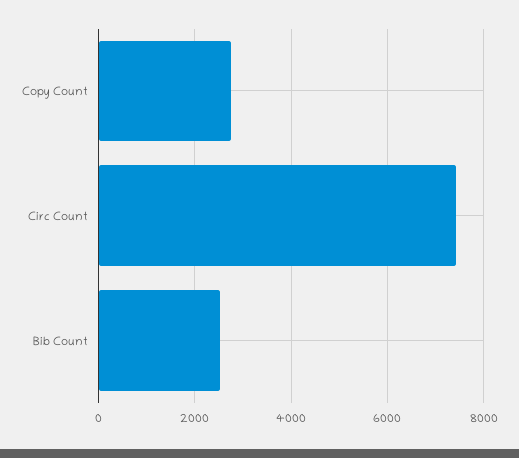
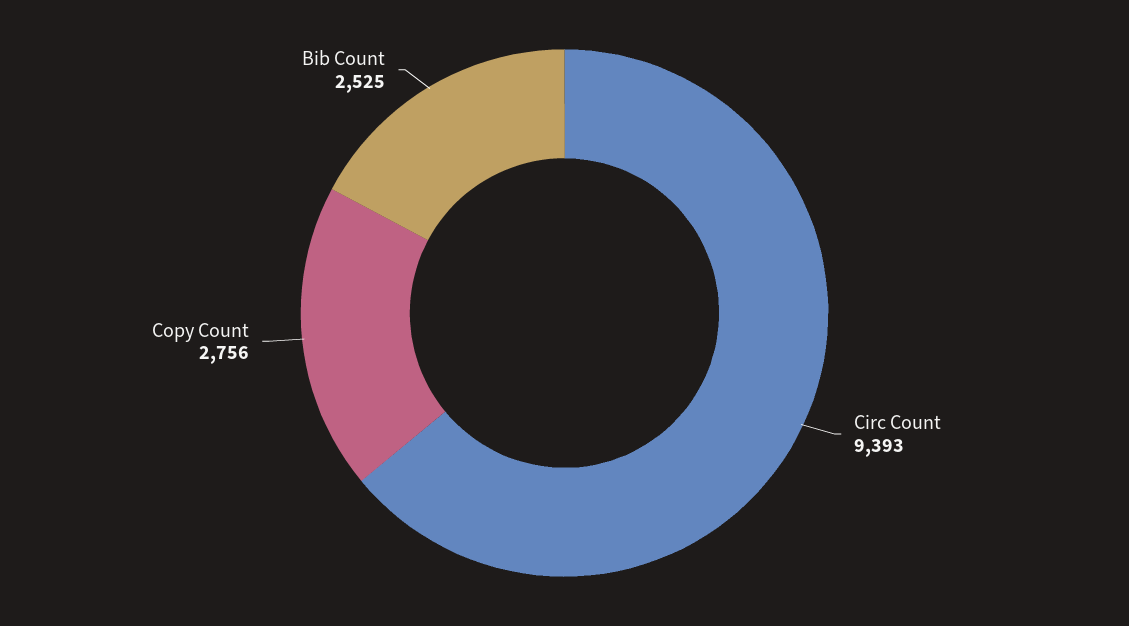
Circ Count: 7400 -> 9393

